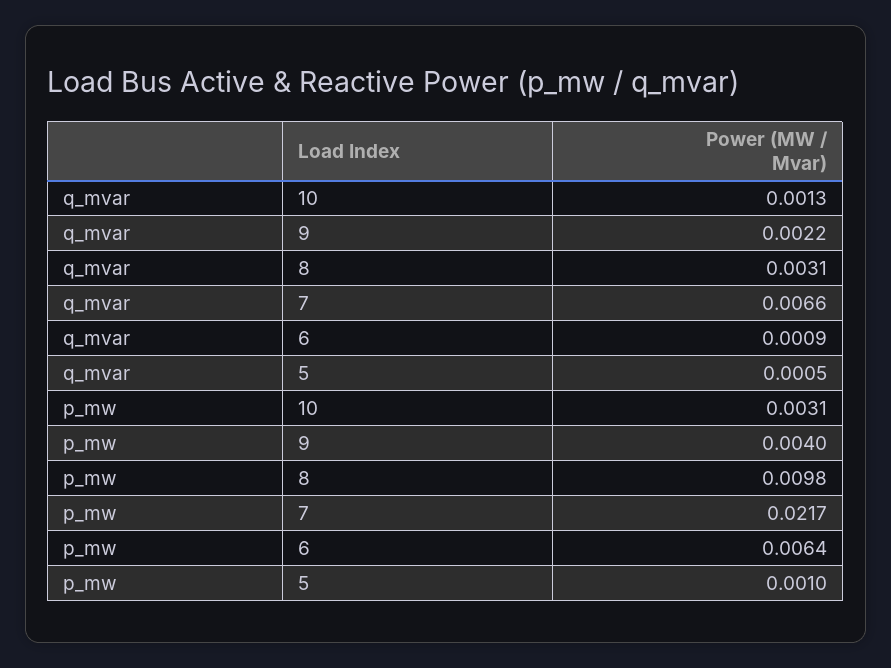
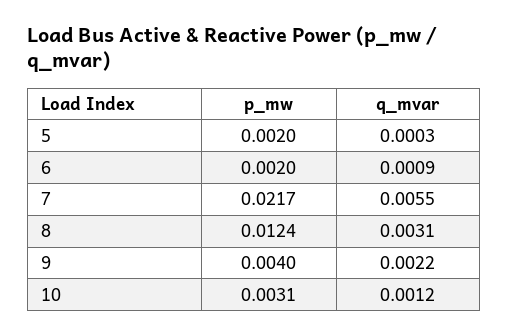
q_mvar, 10: 0.0013 -> 0.0012
q_mvar, 7: 0.0066 -> 0.0055
q_mvar, 5: 0.0005 -> 0.0003
p_mw, 8: 0.0098 -> 0.0124
p_mw, 6: 0.0064 -> 0.002
p_mw, 5: 0.001 -> 0.002

